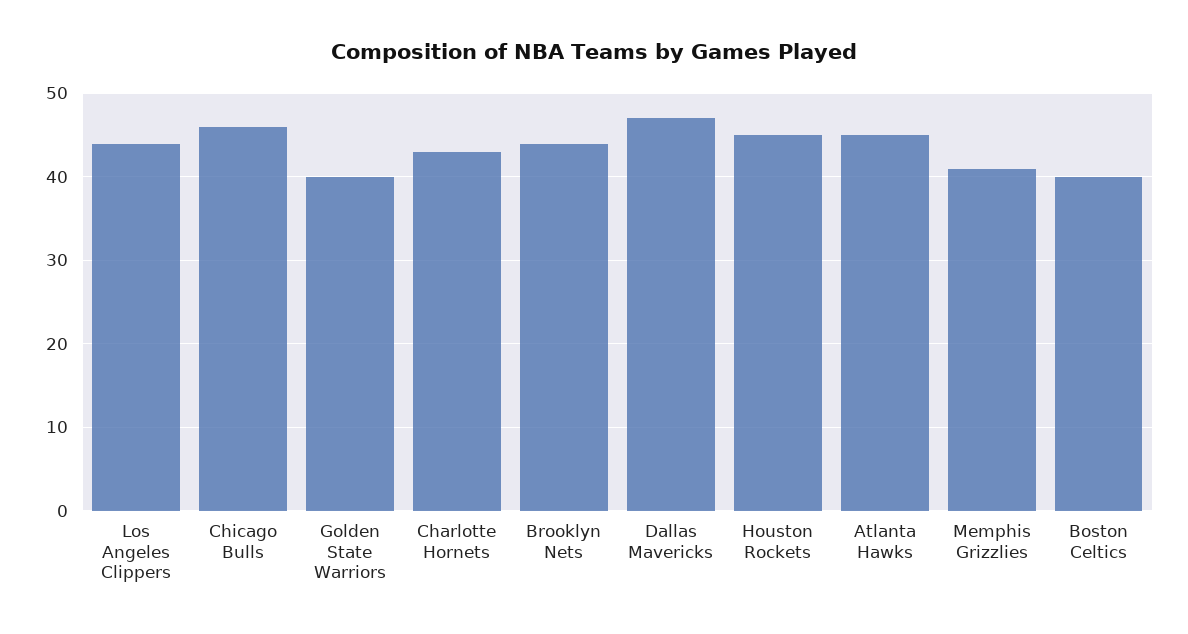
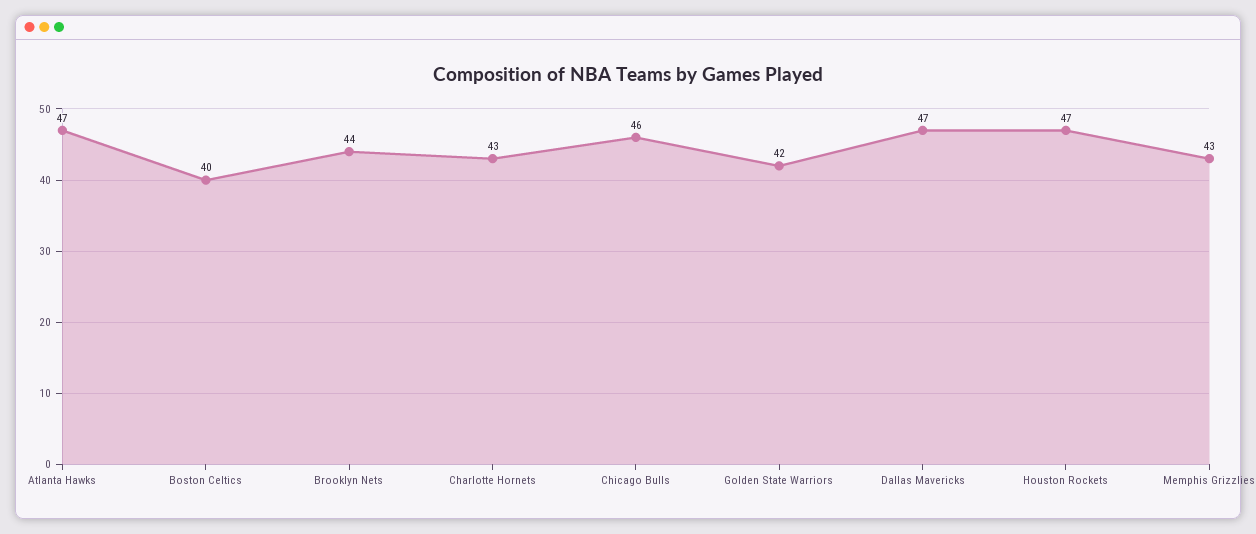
Los Angeles Clippers: 44 -> none
Golden State Warriors: 40 -> 42
Houston Rockets: 45 -> 47
Atlanta Hawks: 45 -> 47
Memphis Grizzlies: 41 -> 43

